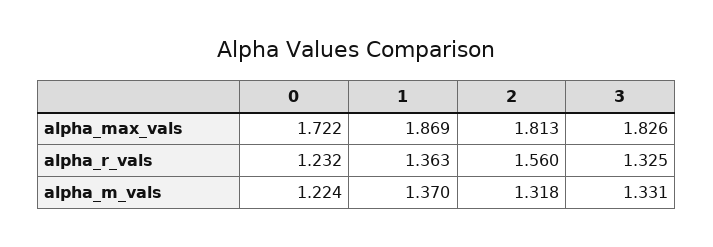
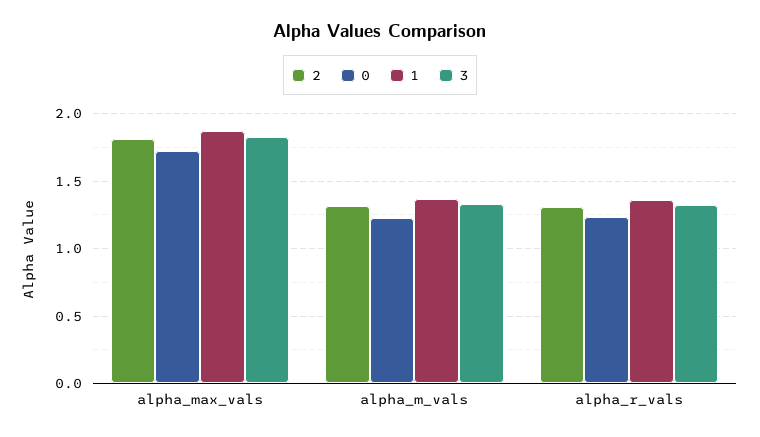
2, alpha_r_vals: 1.56 -> 1.3

